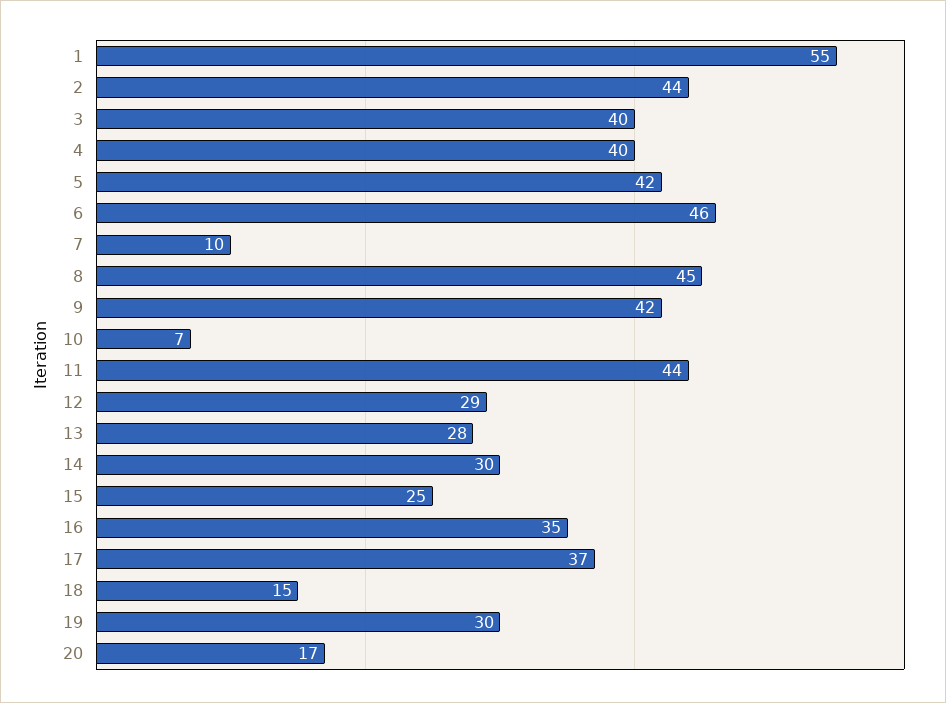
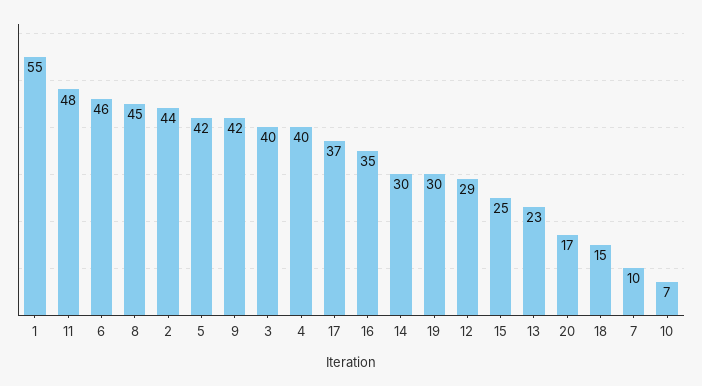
11: 44 -> 48
13: 28 -> 23

